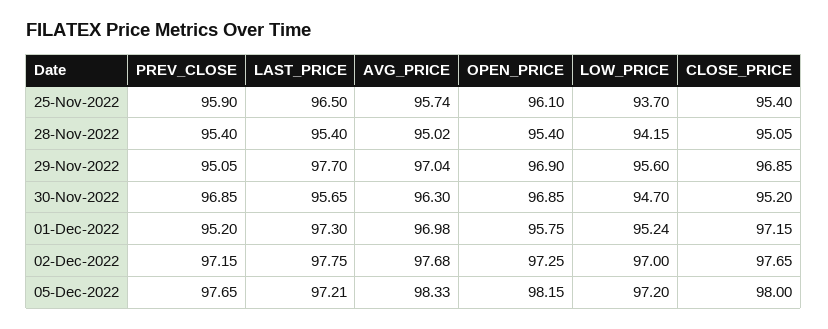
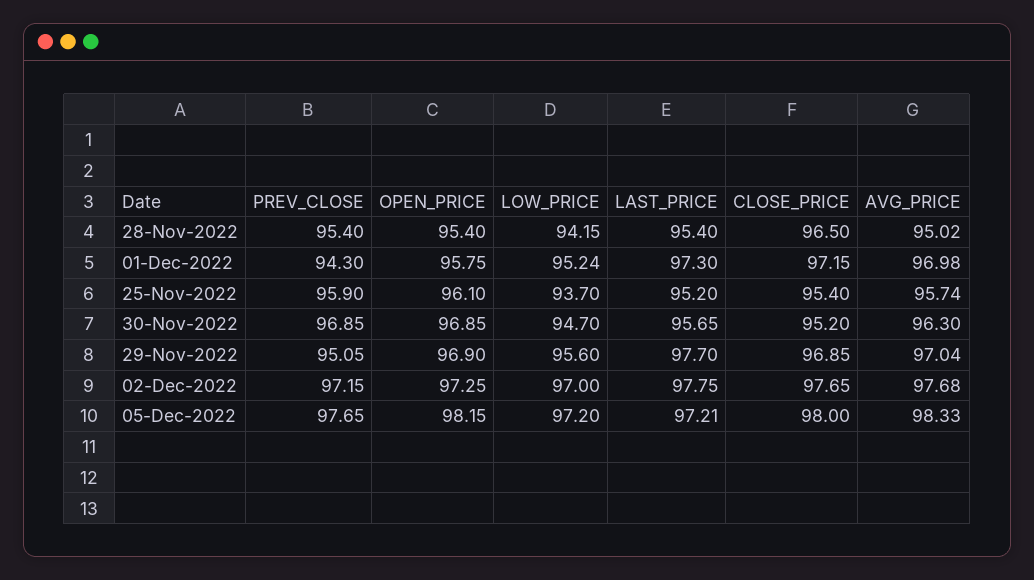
LAST_PRICE, 25-Nov-2022: 96.5 -> 95.2
CLOSE_PRICE, 28-Nov-2022: 95.05 -> 96.5
PREV_CLOSE, 01-Dec-2022: 95.2 -> 94.3

